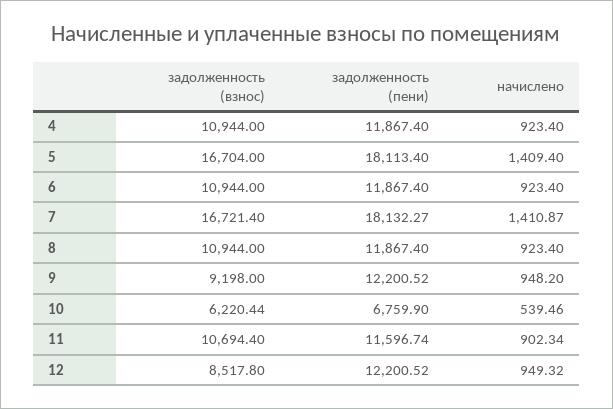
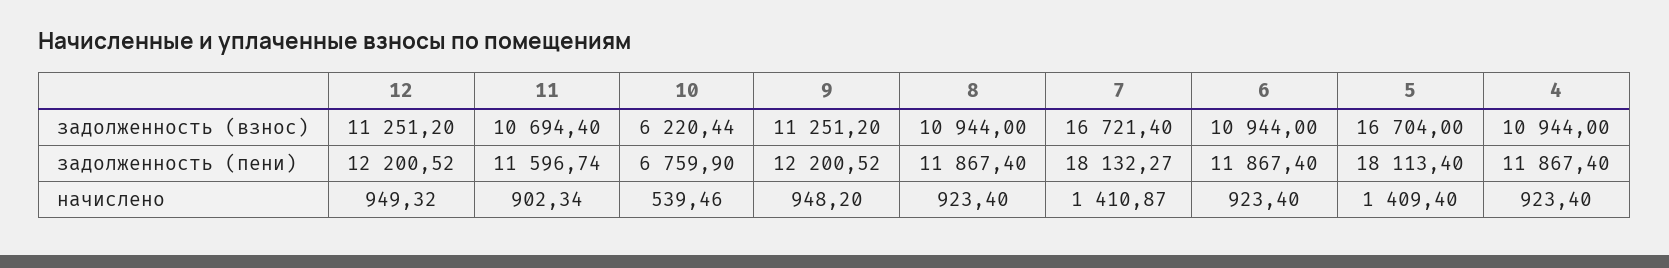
задолженность (взнос), 9: 9198 -> 11251.2
задолженность (взнос), 12: 8517.8 -> 11251.2

